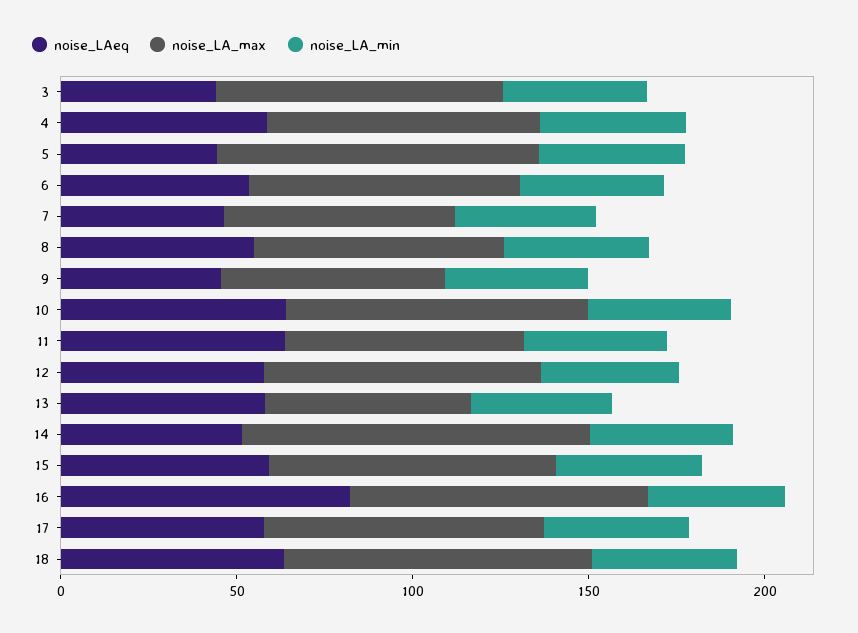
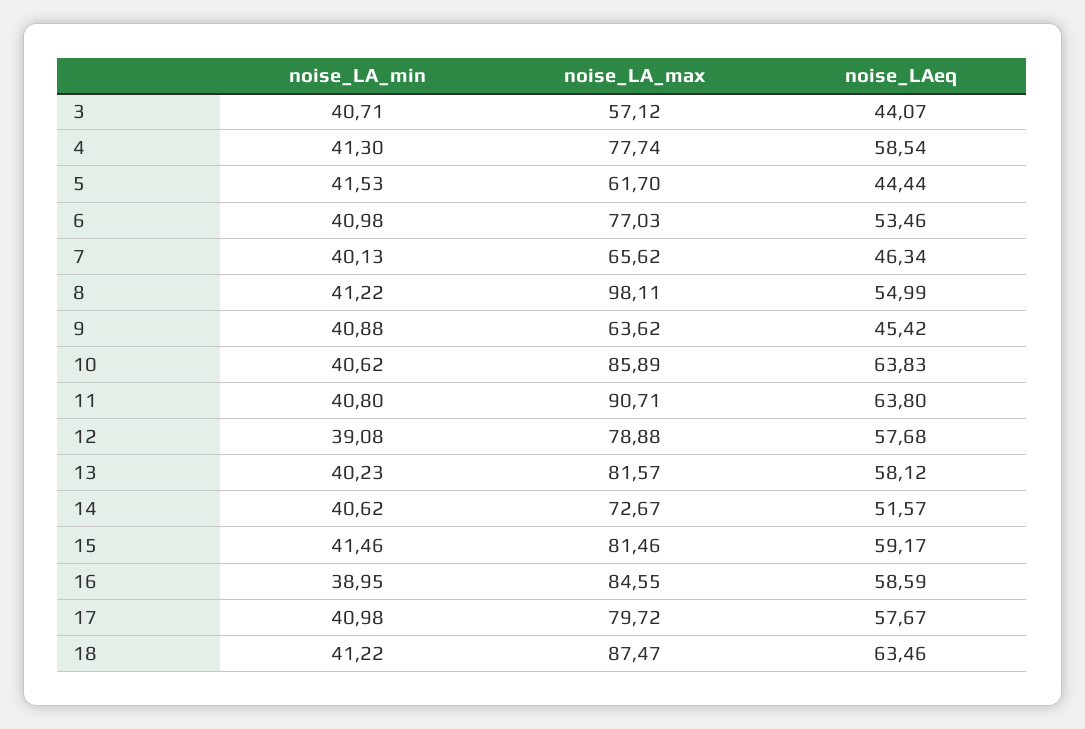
noise_LA_max, 3: 80 -> 57.12
noise_LA_max, 5: 90 -> 61.7
noise_LA_max, 8: 70 -> 98.11
noise_LA_max, 11: 70 -> 90.71
noise_LA_max, 13: 60 -> 81.57
noise_LA_max, 14: 100 -> 72.67
noise_LAeq, 16: 80 -> 58.59

